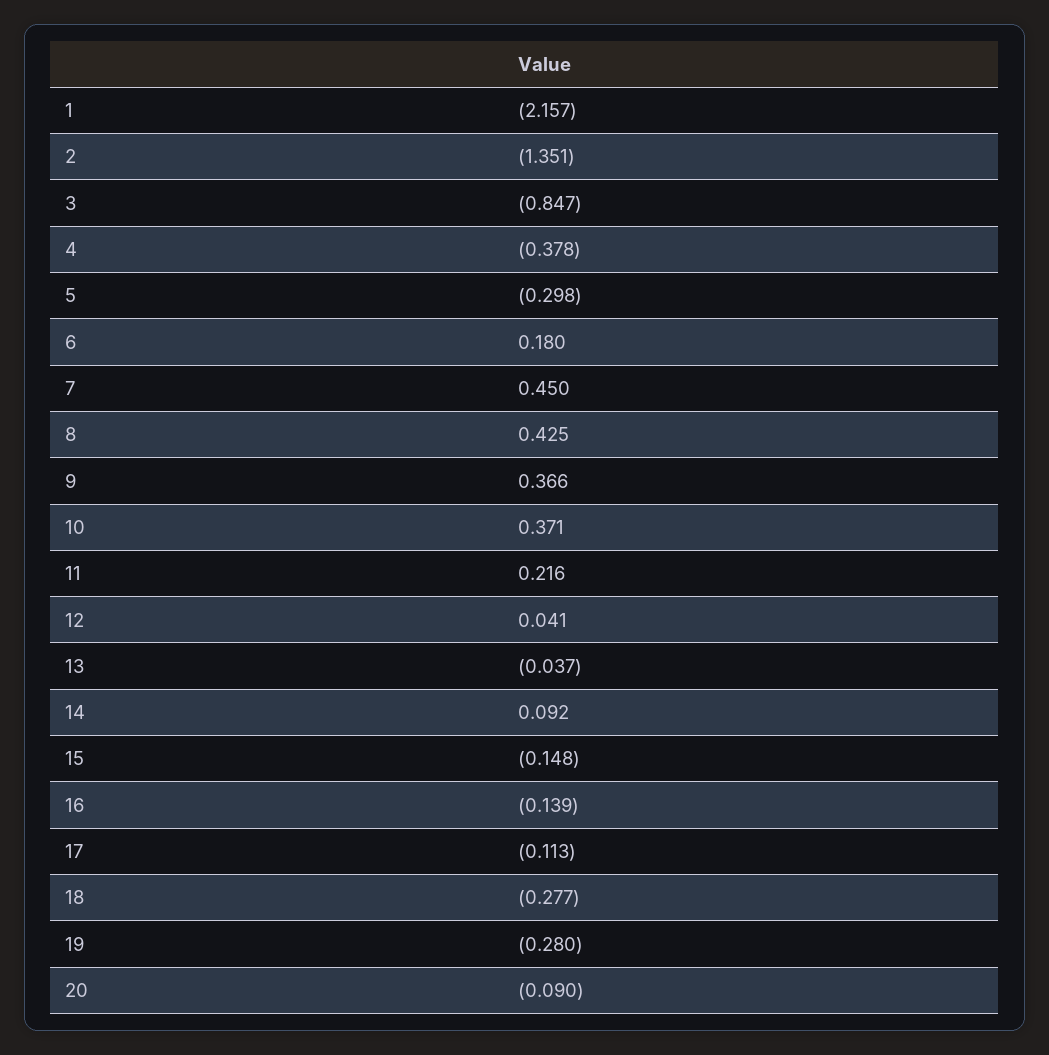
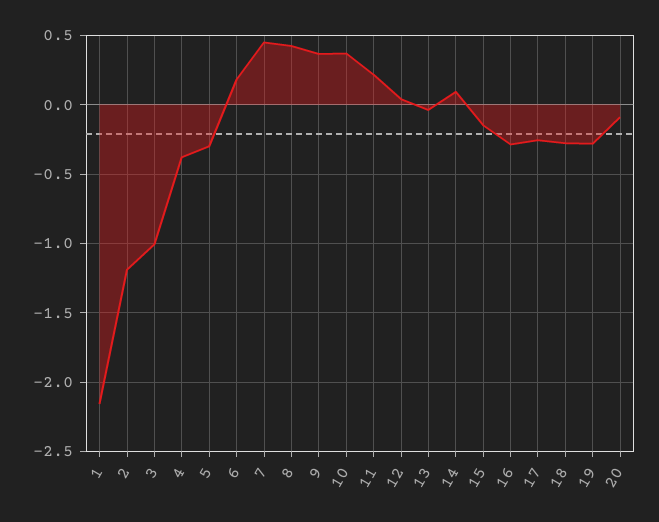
2: -1.351 -> -1.2
3: -0.847 -> -1
16: -0.139 -> -0.3
17: -0.113 -> -0.25

